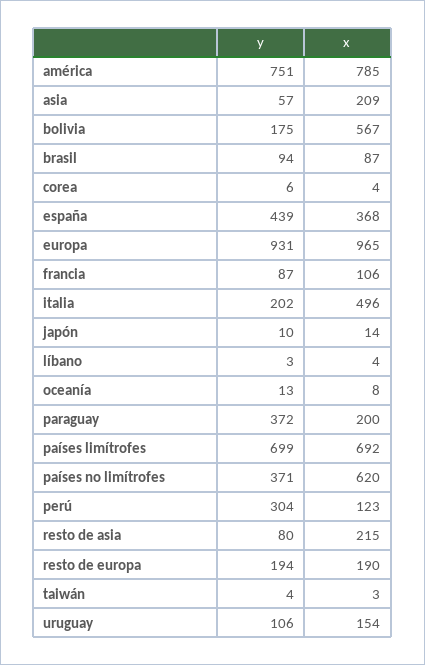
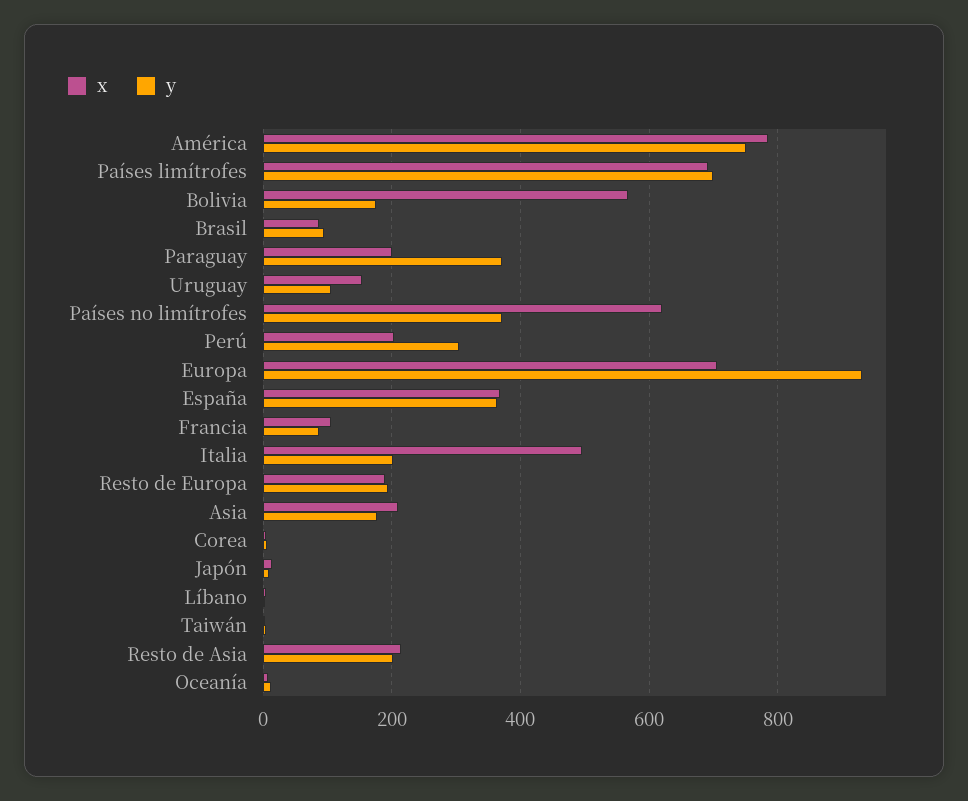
y, asia: 57 -> 180
y, españa: 439 -> 360
x, europa: 965 -> 700
x, perú: 123 -> 200
y, resto de asia: 80 -> 200

